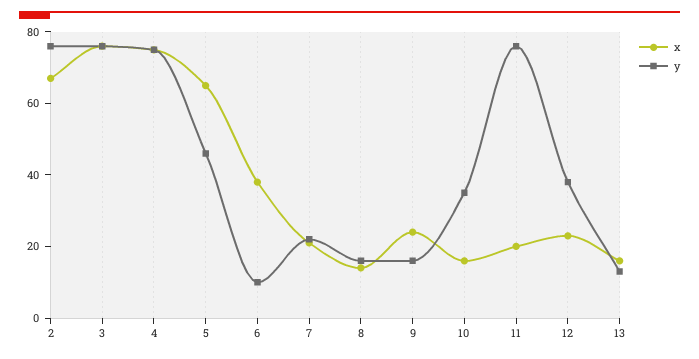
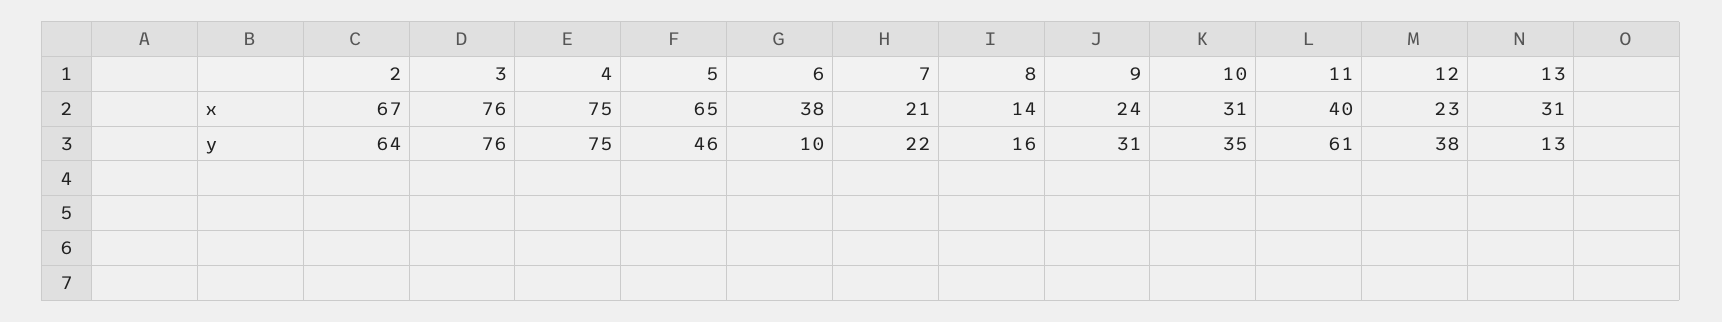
y, 2: 75 -> 64
y, 9: 15 -> 31
x, 10: 15 -> 31
x, 11: 20 -> 40
y, 11: 75 -> 61
x, 13: 15 -> 31

